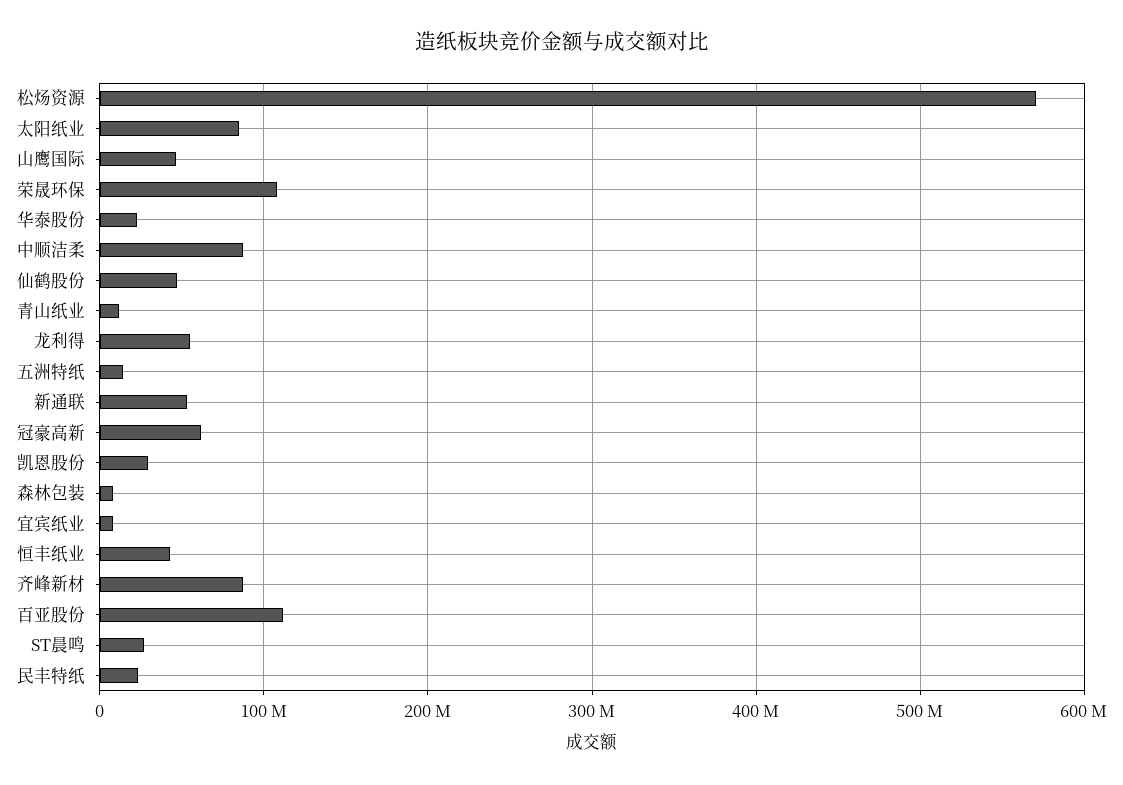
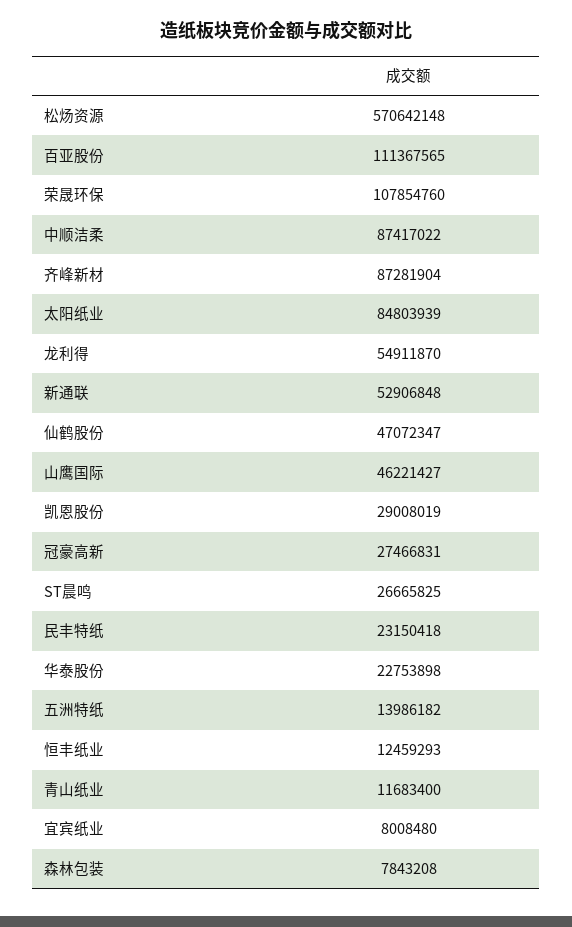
冠豪高新: 60000000 -> 27466831
恒丰纸业: 40000000 -> 12459293

